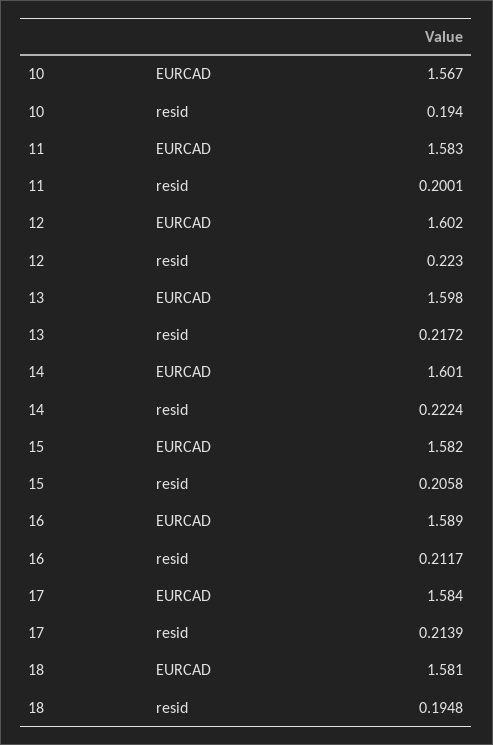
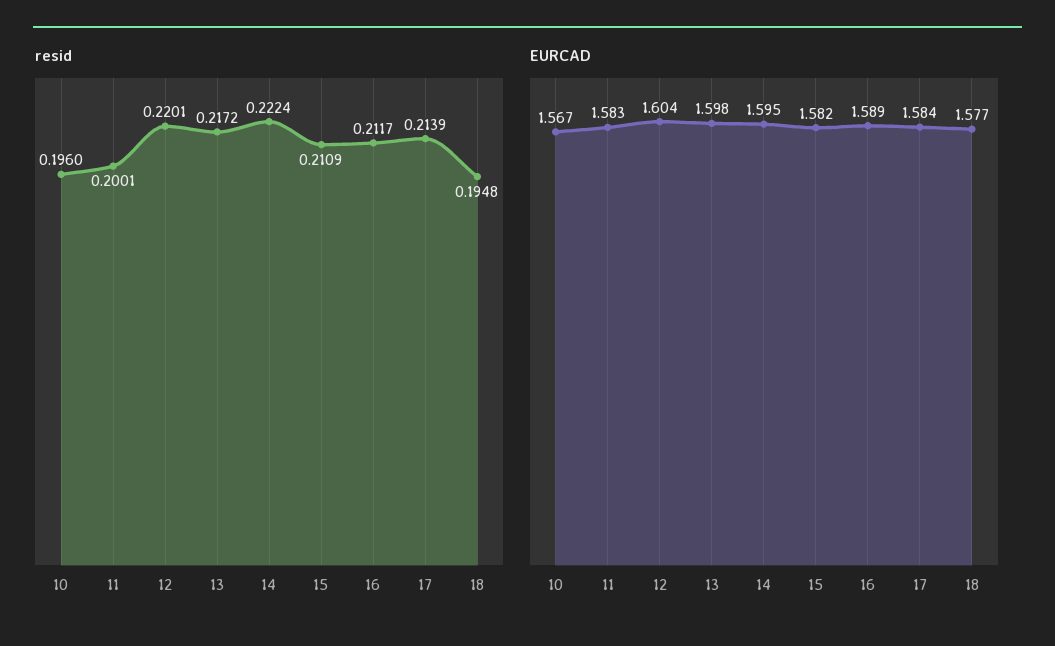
resid, 10: 0.194 -> 0.196
EURCAD, 12: 1.602 -> 1.604
resid, 12: 0.223 -> 0.2201
EURCAD, 14: 1.601 -> 1.595
resid, 15: 0.2058 -> 0.2109
EURCAD, 18: 1.581 -> 1.577

